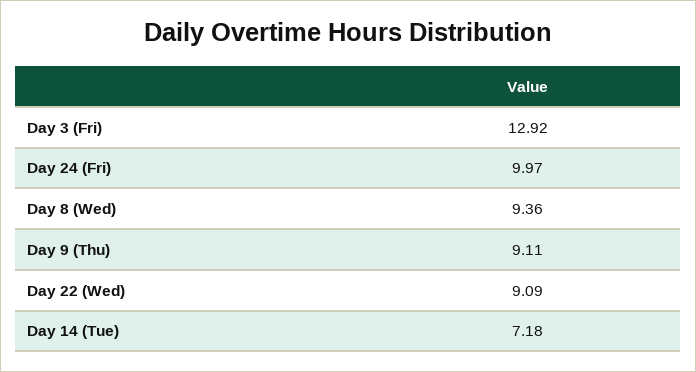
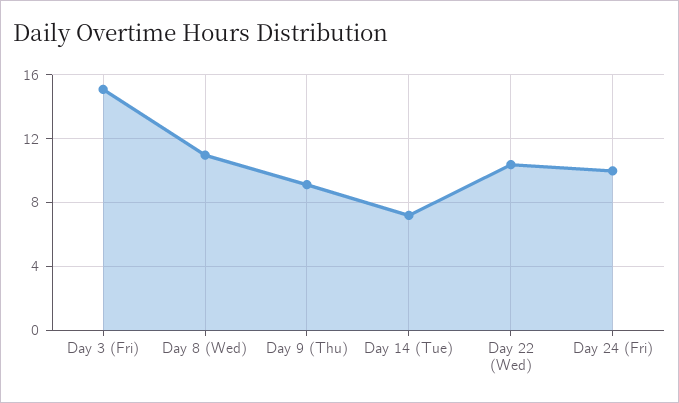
Day 3 (Fri): 12.92 -> 15
Day 8 (Wed): 9.36 -> 11
Day 22 (Wed): 9.09 -> 10.5

